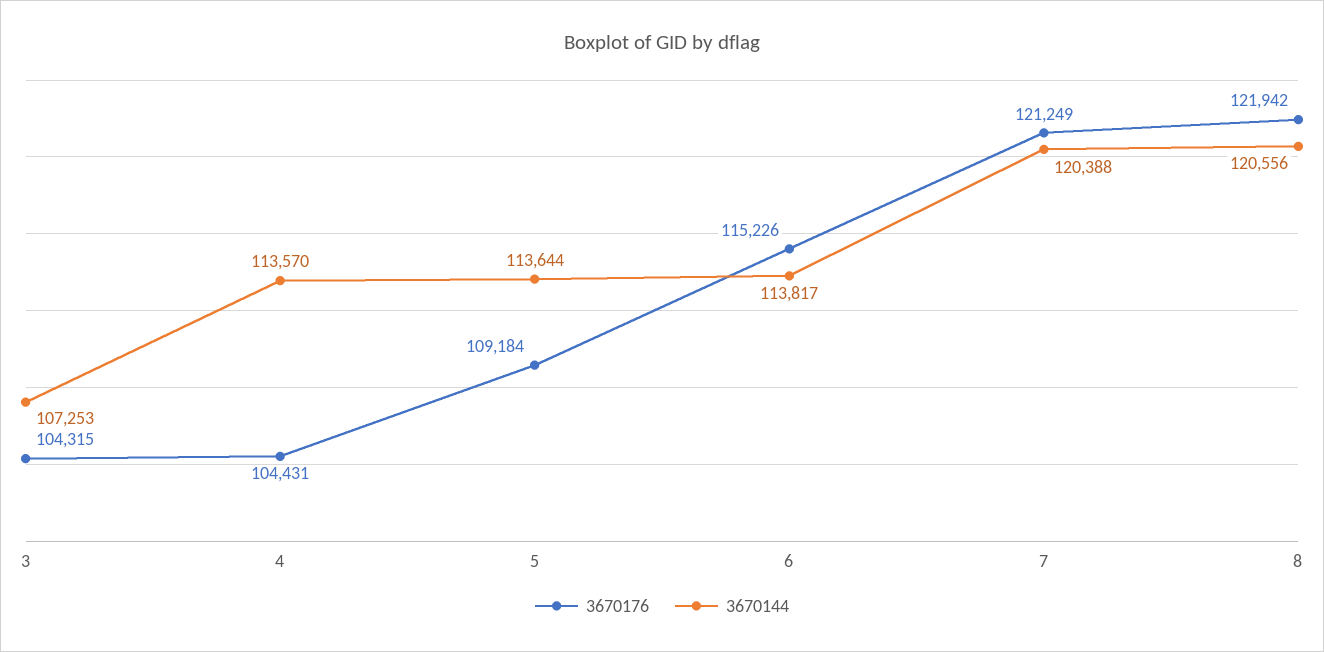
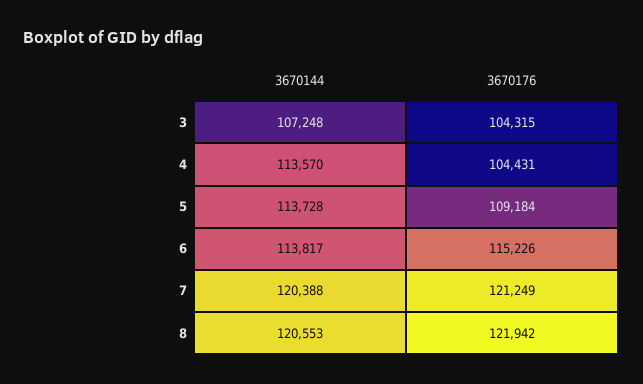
3670144, 3: 107253 -> 107248
3670144, 5: 113644 -> 113728
3670144, 8: 120556 -> 120553

